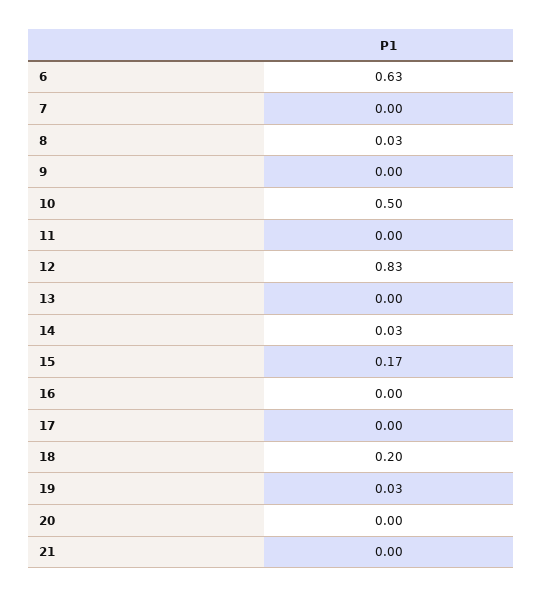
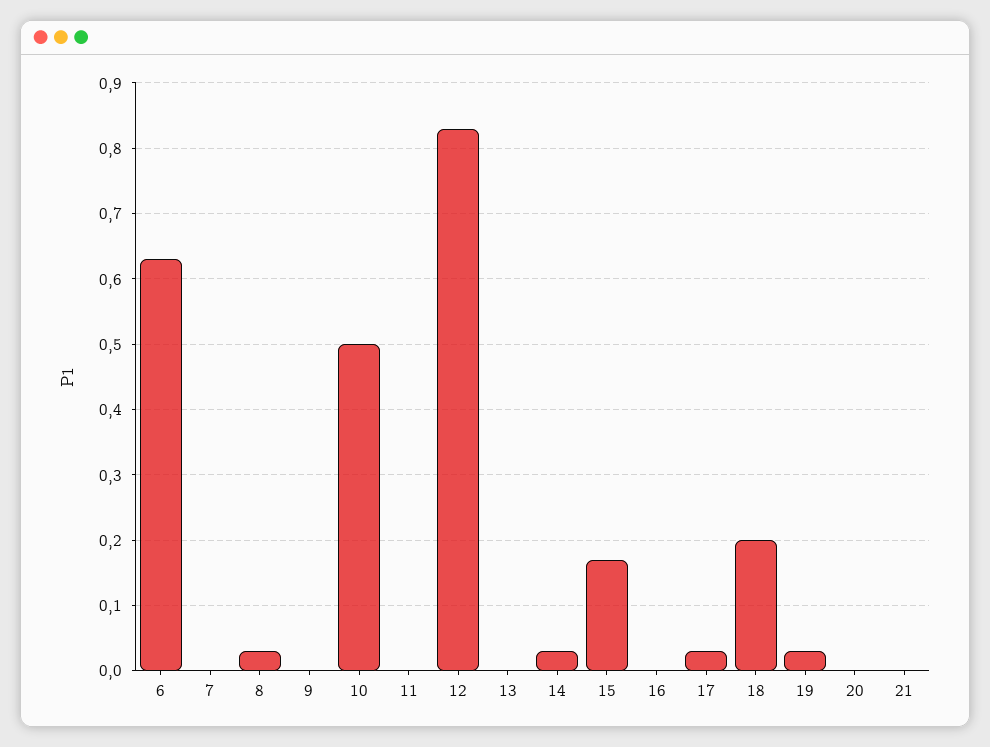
17: 0 -> 0.03

